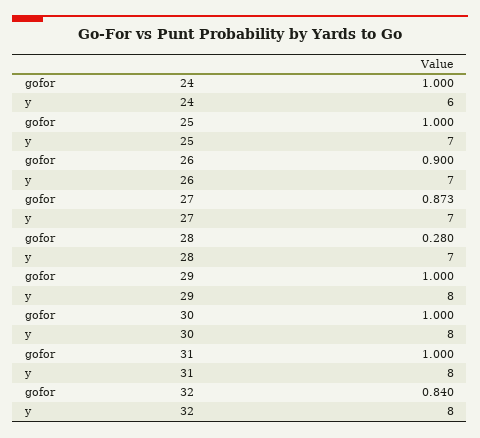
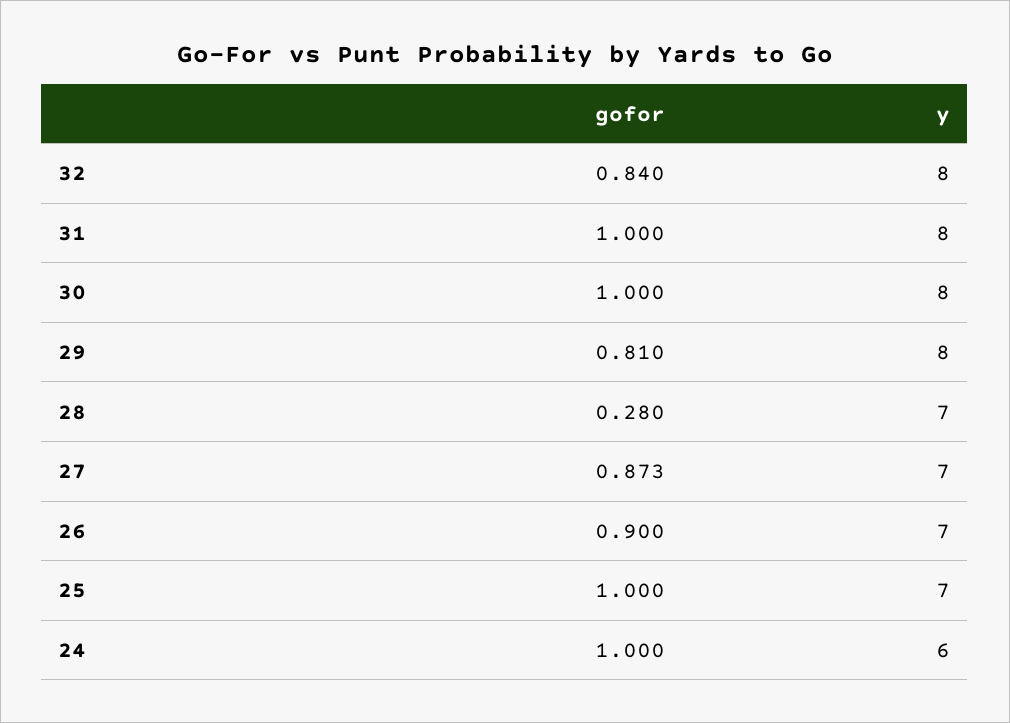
gofor, 29: 1 -> 0.81

